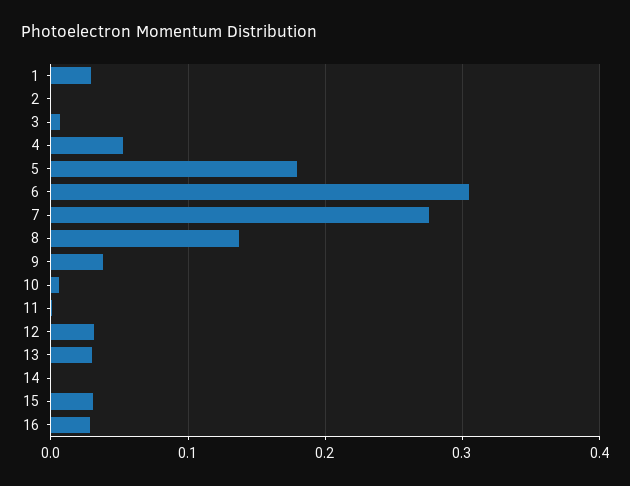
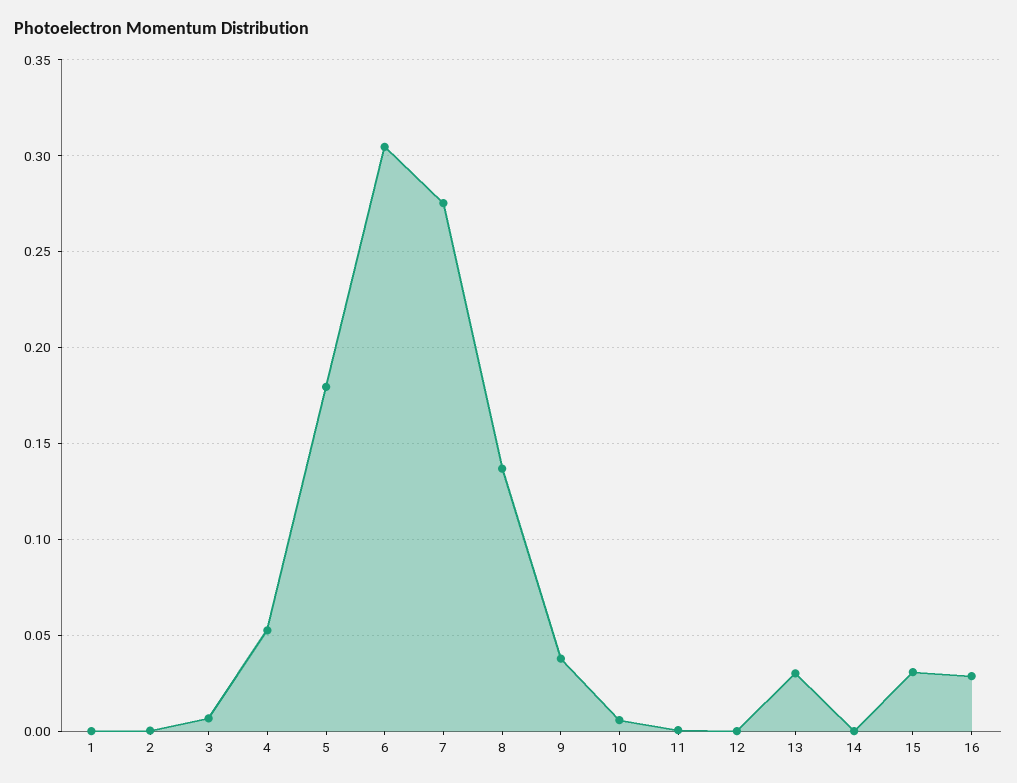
1: 0.03 -> 0
12: 0.03 -> 0

